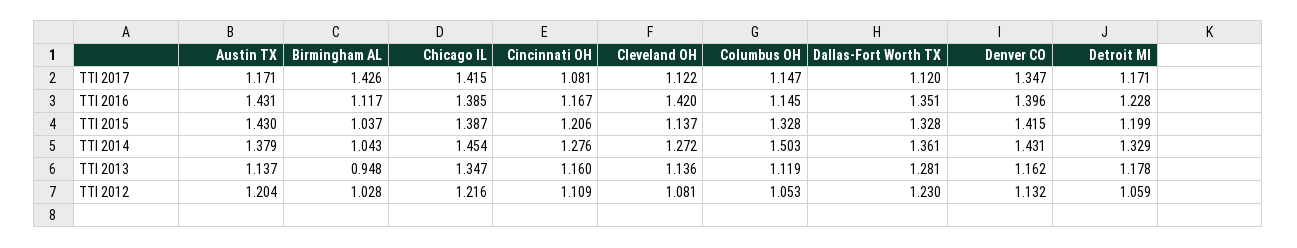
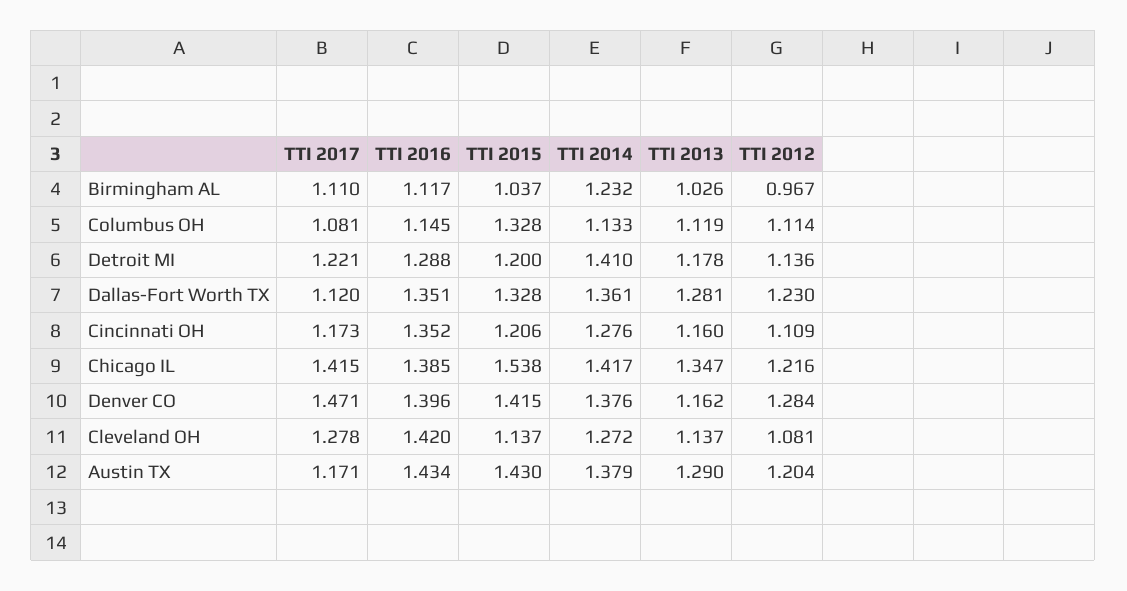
Birmingham AL, TTI 2017: 1.426 -> 1.11
Cincinnati OH, TTI 2017: 1.081 -> 1.173
Cleveland OH, TTI 2017: 1.122 -> 1.278
Columbus OH, TTI 2017: 1.147 -> 1.081
Denver CO, TTI 2017: 1.347 -> 1.471
Detroit MI, TTI 2017: 1.171 -> 1.221
Austin TX, TTI 2016: 1.431 -> 1.434
Cincinnati OH, TTI 2016: 1.167 -> 1.352
Detroit MI, TTI 2016: 1.228 -> 1.288
Chicago IL, TTI 2015: 1.387 -> 1.538
Detroit MI, TTI 2015: 1.199 -> 1.2
Birmingham AL, TTI 2014: 1.043 -> 1.232
Chicago IL, TTI 2014: 1.454 -> 1.417
Columbus OH, TTI 2014: 1.503 -> 1.133
Denver CO, TTI 2014: 1.431 -> 1.376
Detroit MI, TTI 2014: 1.329 -> 1.41
Austin TX, TTI 2013: 1.137 -> 1.29
Birmingham AL, TTI 2013: 0.948 -> 1.026
Cleveland OH, TTI 2013: 1.136 -> 1.137
Birmingham AL, TTI 2012: 1.028 -> 0.967
Columbus OH, TTI 2012: 1.053 -> 1.114
Denver CO, TTI 2012: 1.132 -> 1.284
Detroit MI, TTI 2012: 1.059 -> 1.136

